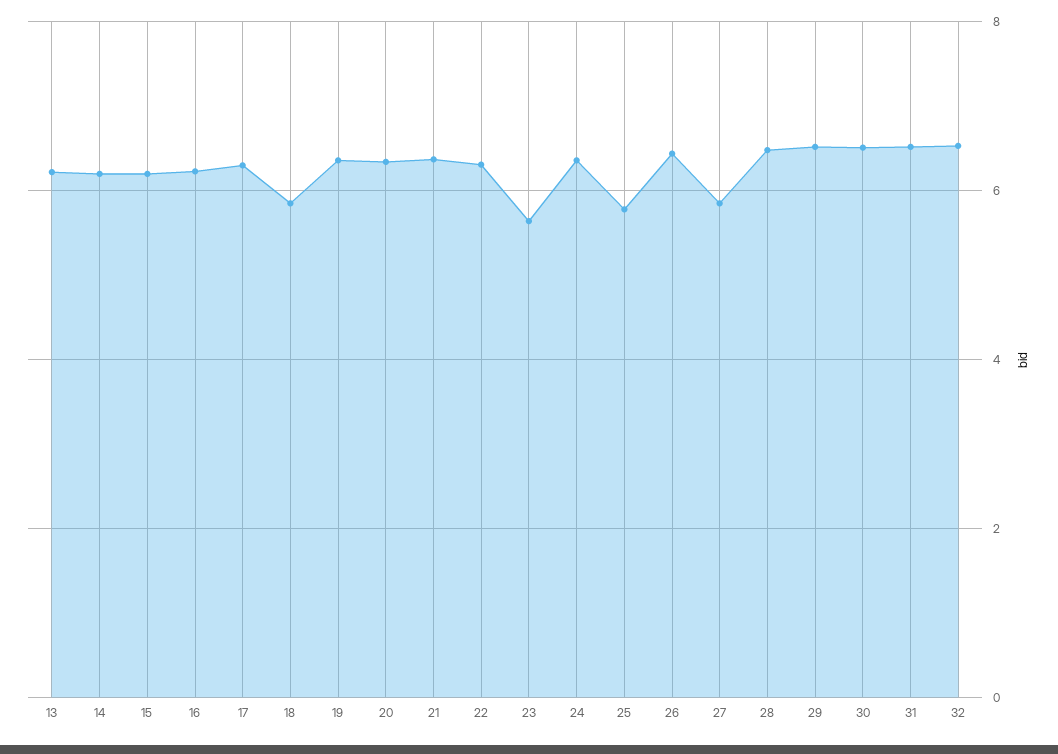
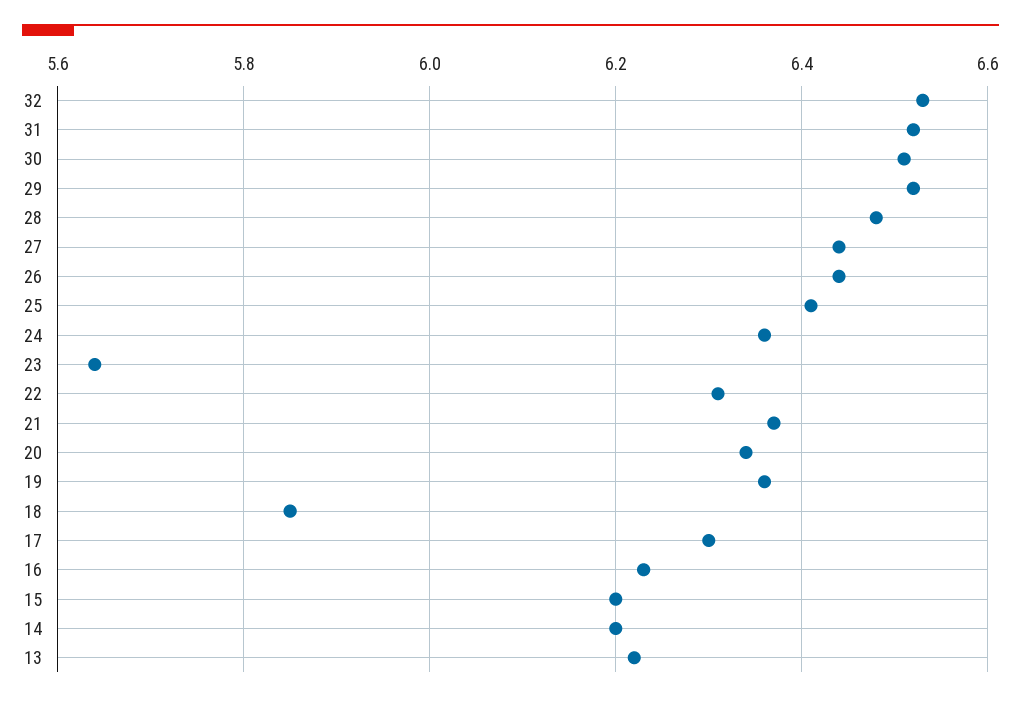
25: 5.8 -> 6.4
27: 5.8 -> 6.45

